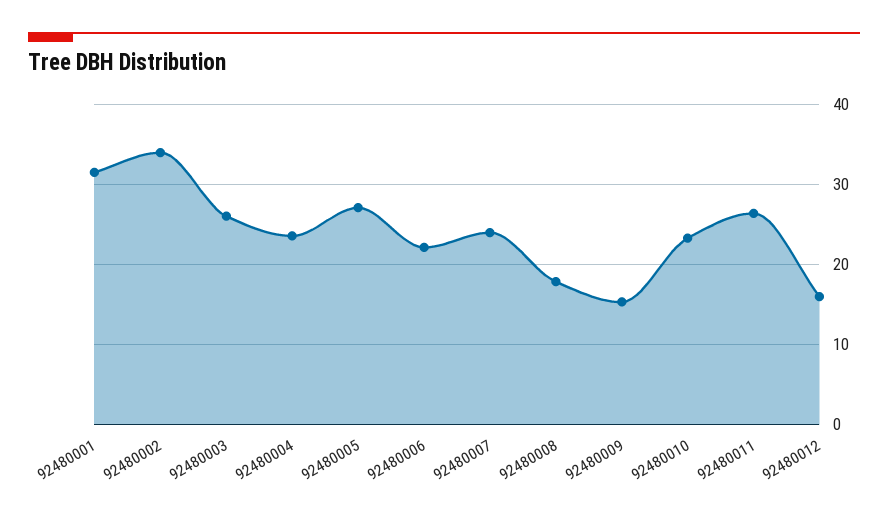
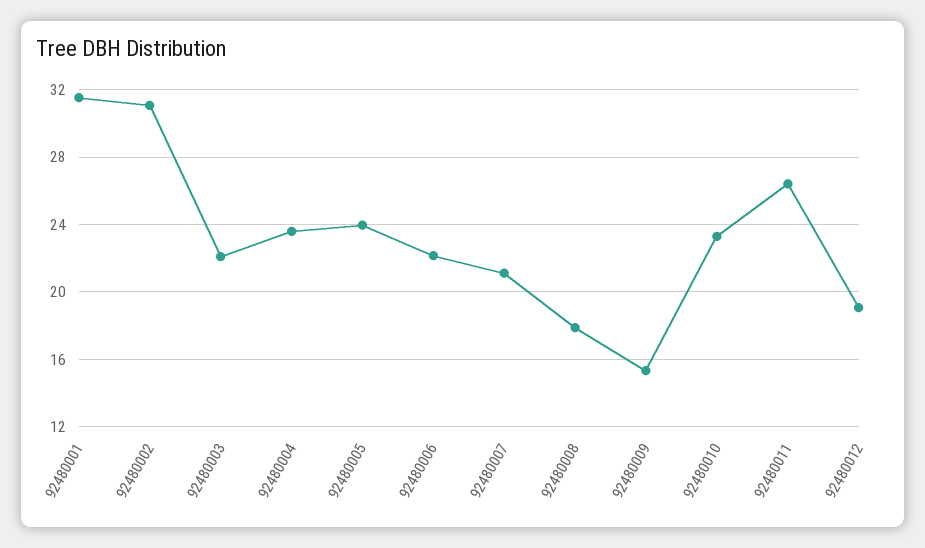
92480002: 34 -> 31
92480003: 26 -> 22
92480005: 27 -> 24
92480007: 24 -> 21
92480012: 16 -> 19

